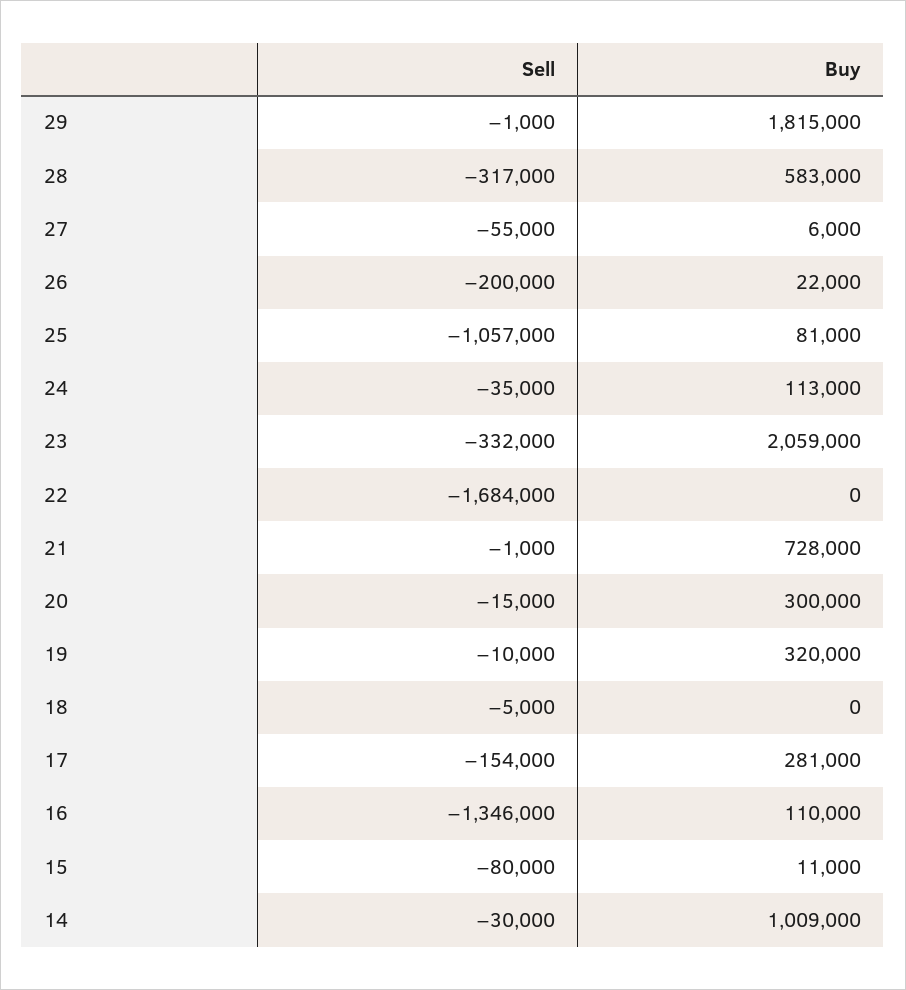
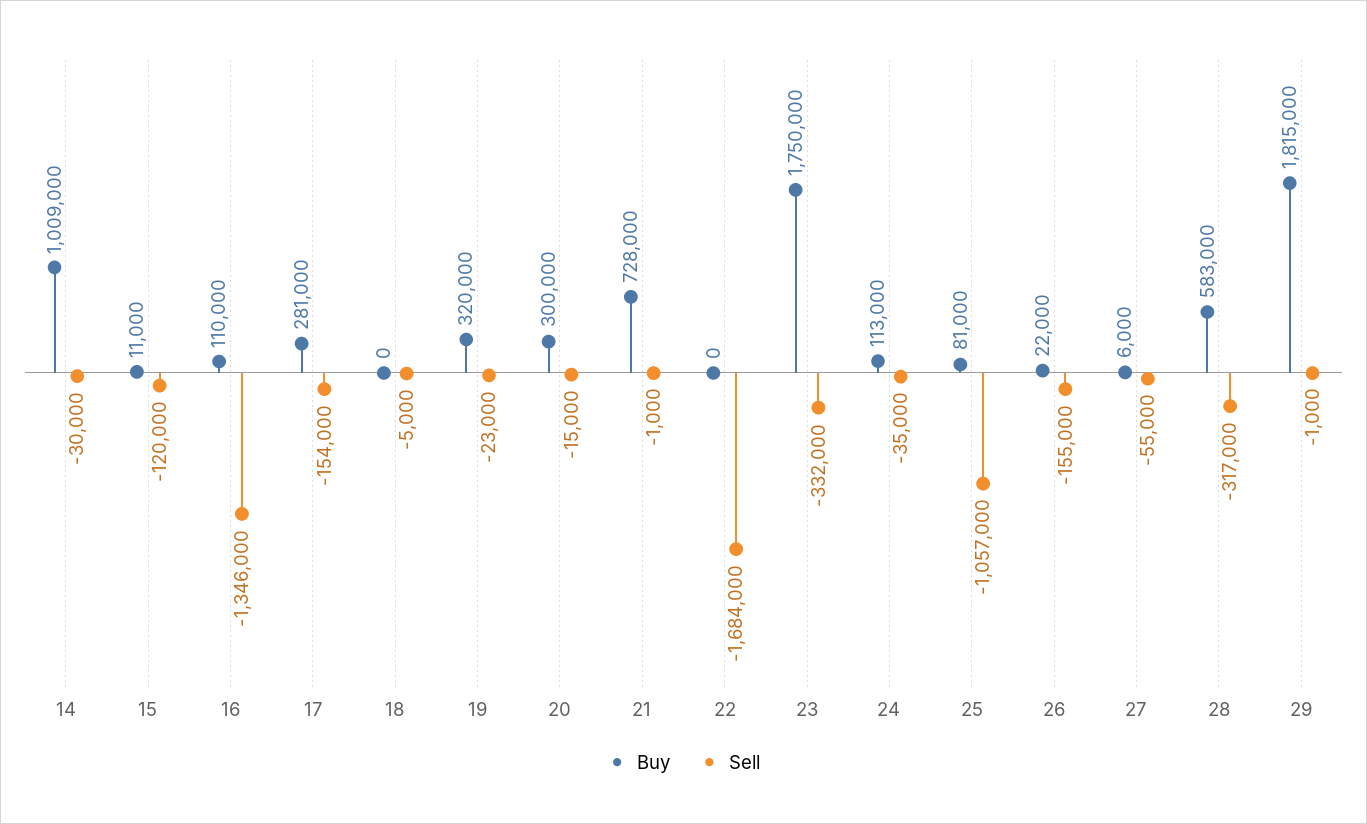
Sell, 26: -200000 -> -155000
Buy, 23: 2059000 -> 1750000
Sell, 19: -10000 -> -23000
Sell, 15: -80000 -> -120000

